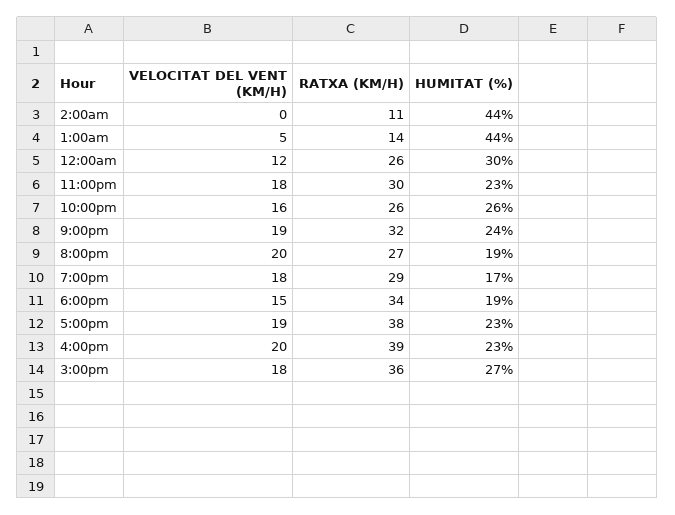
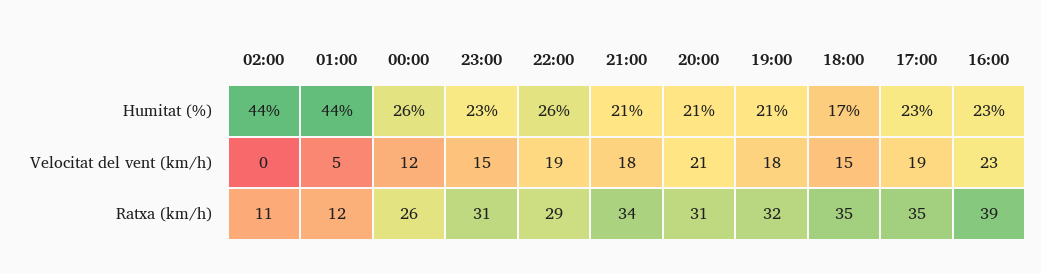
RATXA (KM/H), 1:00am: 14 -> 12
HUMITAT (%), 12:00am: 30 -> 26
VELOCITAT DEL VENT (KM/H), 11:00pm: 18 -> 15
RATXA (KM/H), 11:00pm: 30 -> 31
VELOCITAT DEL VENT (KM/H), 10:00pm: 16 -> 19
RATXA (KM/H), 10:00pm: 26 -> 29
VELOCITAT DEL VENT (KM/H), 9:00pm: 19 -> 18
RATXA (KM/H), 9:00pm: 32 -> 34
HUMITAT (%), 9:00pm: 24 -> 21
VELOCITAT DEL VENT (KM/H), 8:00pm: 20 -> 21
RATXA (KM/H), 8:00pm: 27 -> 31
HUMITAT (%), 8:00pm: 19 -> 21
RATXA (KM/H), 7:00pm: 29 -> 32
HUMITAT (%), 7:00pm: 17 -> 21
RATXA (KM/H), 6:00pm: 34 -> 35
HUMITAT (%), 6:00pm: 19 -> 17
RATXA (KM/H), 5:00pm: 38 -> 35
VELOCITAT DEL VENT (KM/H), 4:00pm: 20 -> 23
VELOCITAT DEL VENT (KM/H), 3:00pm: 18 -> none
RATXA (KM/H), 3:00pm: 36 -> none
HUMITAT (%), 3:00pm: 27 -> none

